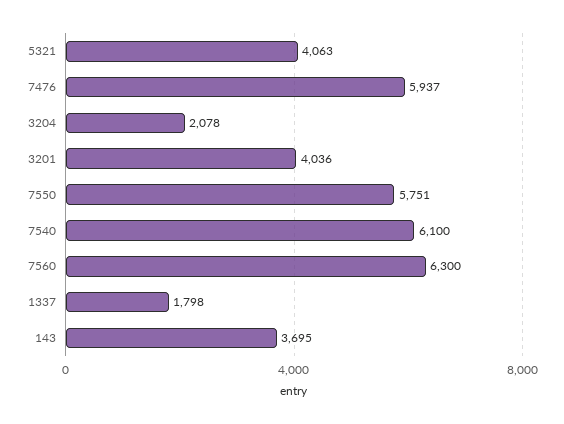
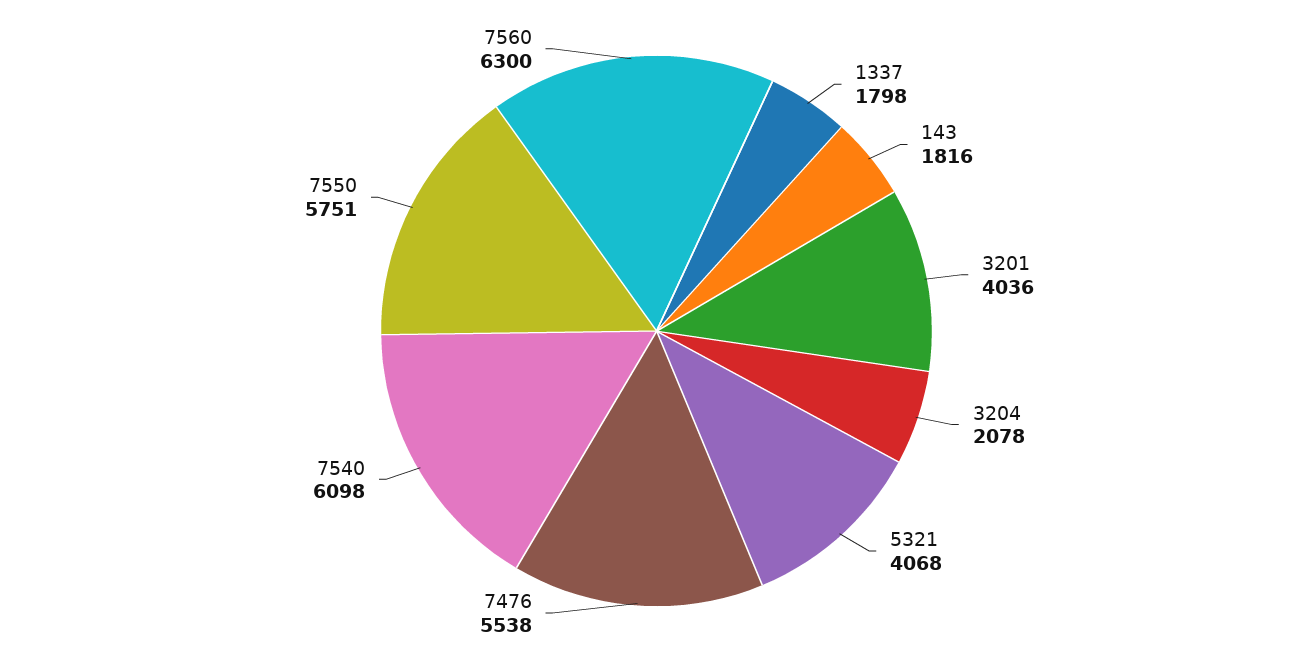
5321: 4063 -> 4068
7476: 5937 -> 5538
7540: 6100 -> 6098
143: 3695 -> 1816

